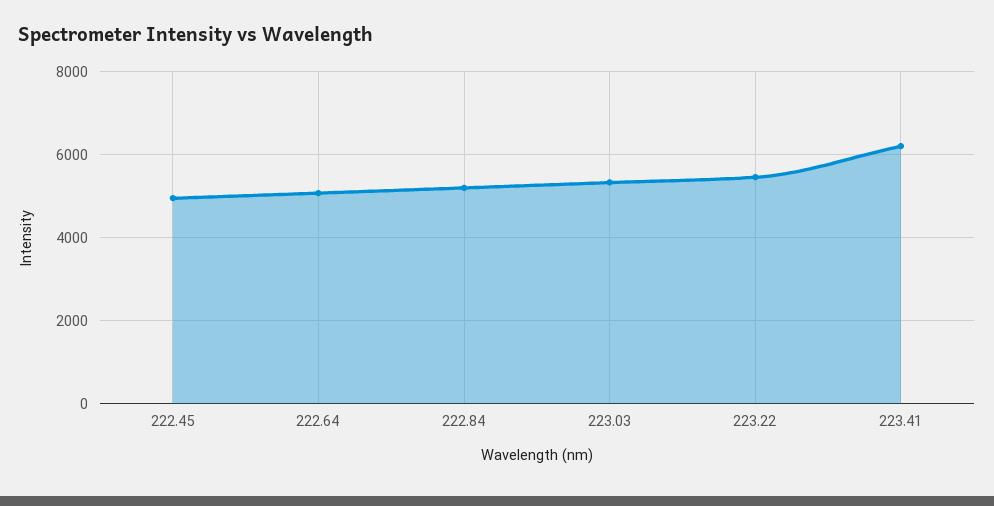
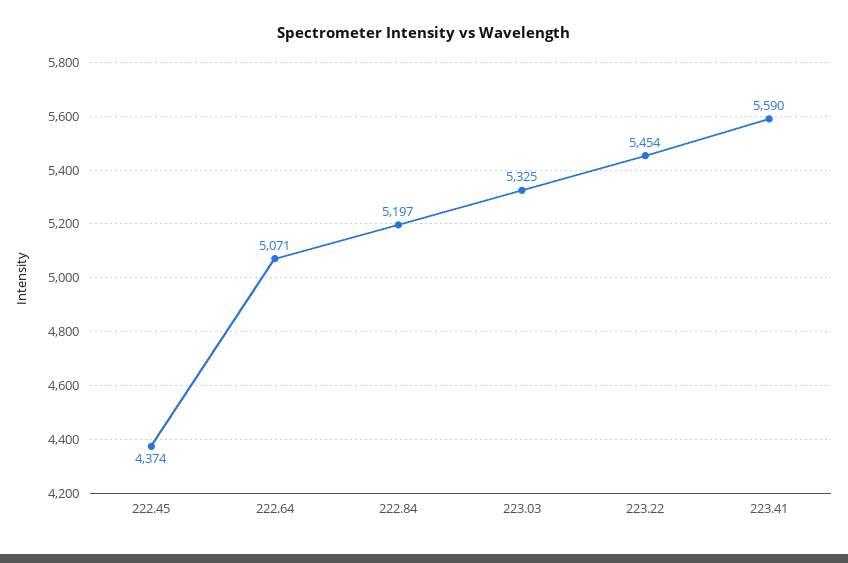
222.45: 5000 -> 4374
223.41: 6200 -> 5590

